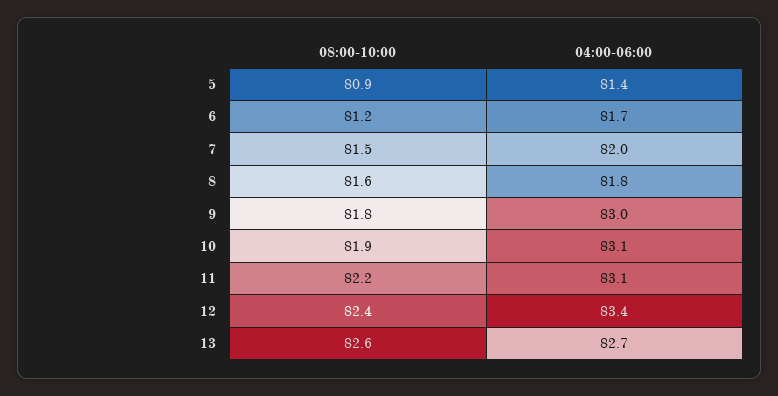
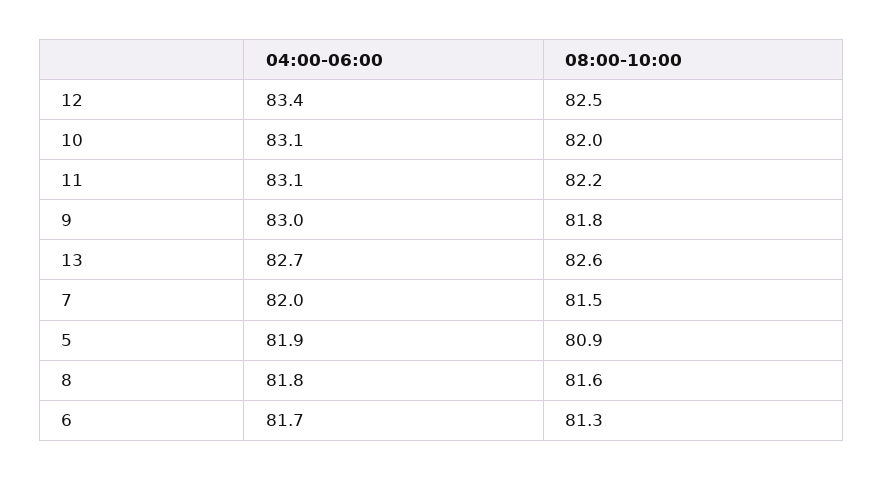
04:00-06:00, 5: 81.4 -> 81.9
08:00-10:00, 6: 81.2 -> 81.3
08:00-10:00, 10: 81.9 -> 82
08:00-10:00, 12: 82.4 -> 82.5

